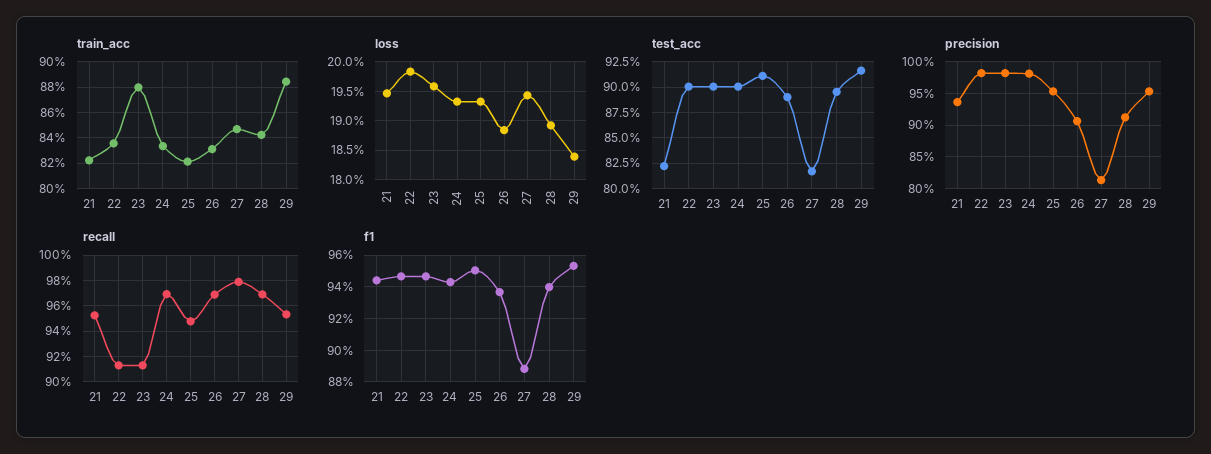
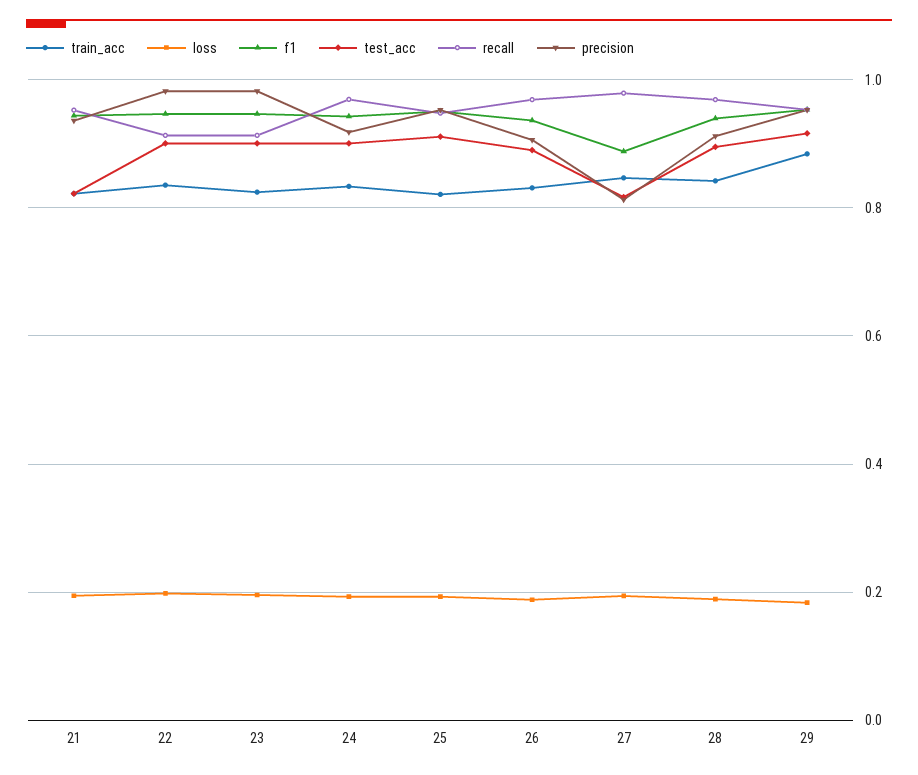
train_acc, 23: 0.88 -> 0.82
precision, 24: 0.98 -> 0.92

